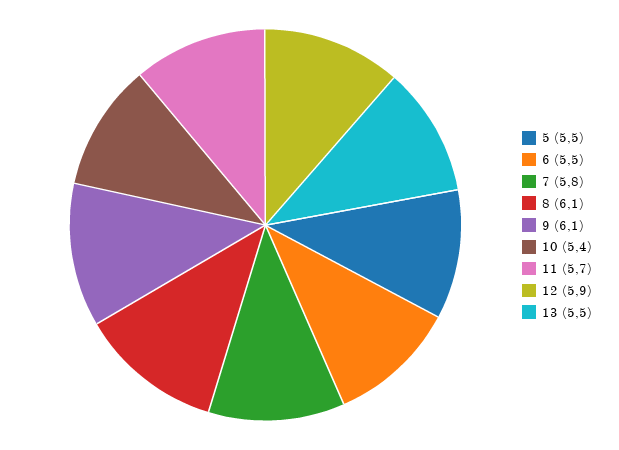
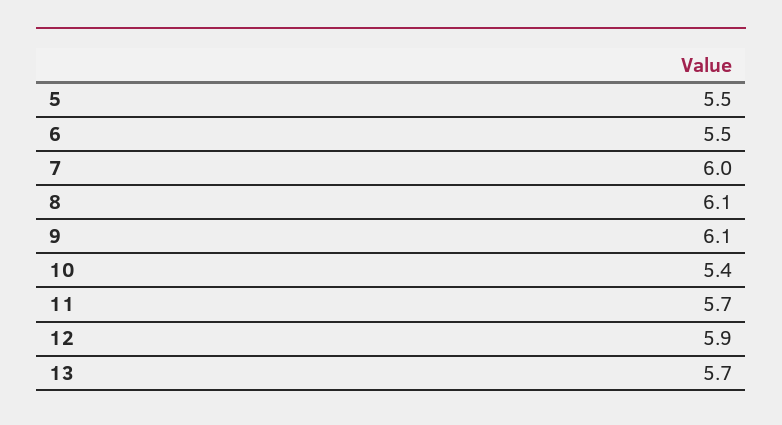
7: 5.8 -> 6
13: 5.5 -> 5.7

